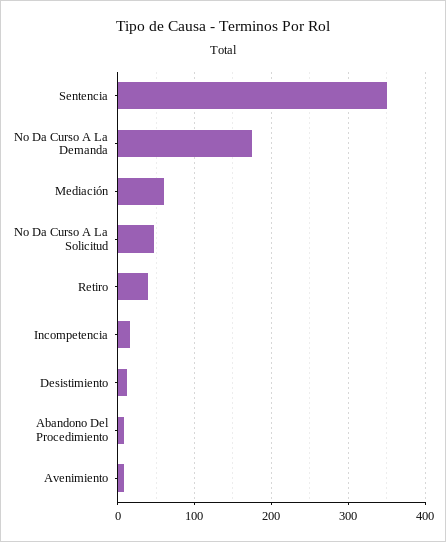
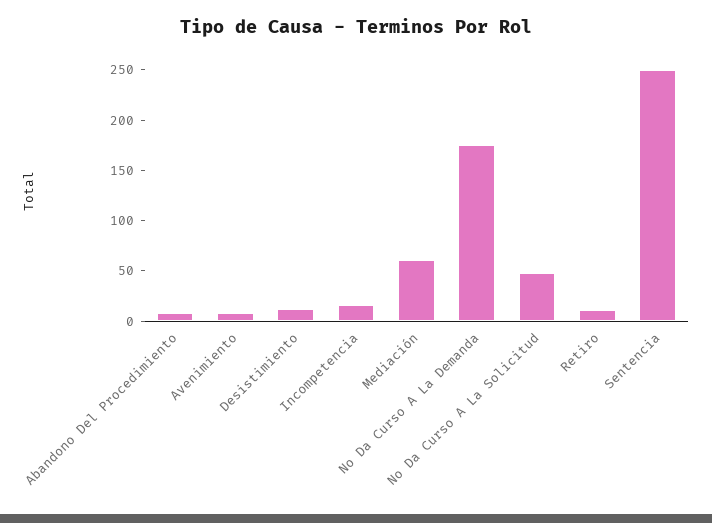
Sentencia: 350 -> 250
Retiro: 40 -> 10

